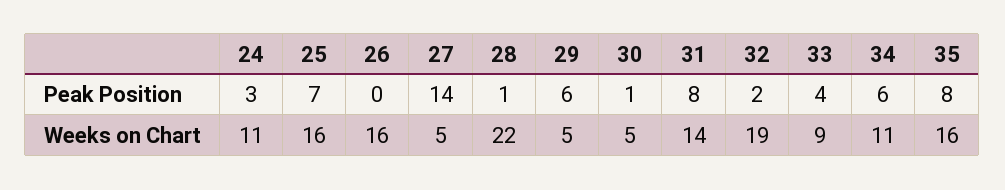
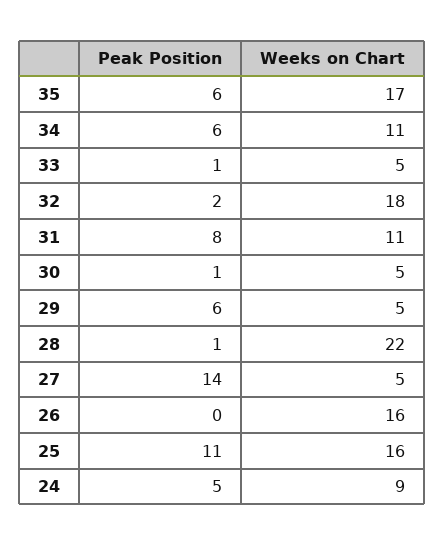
24, Peak Position: 3 -> 5
25, Peak Position: 7 -> 11
33, Peak Position: 4 -> 1
35, Peak Position: 8 -> 6
24, Weeks on Chart: 11 -> 9
31, Weeks on Chart: 14 -> 11
32, Weeks on Chart: 19 -> 18
33, Weeks on Chart: 9 -> 5
35, Weeks on Chart: 16 -> 17

